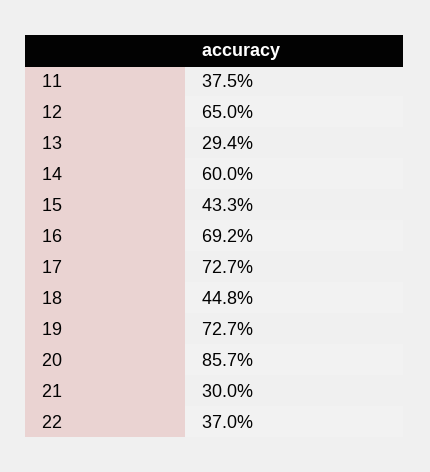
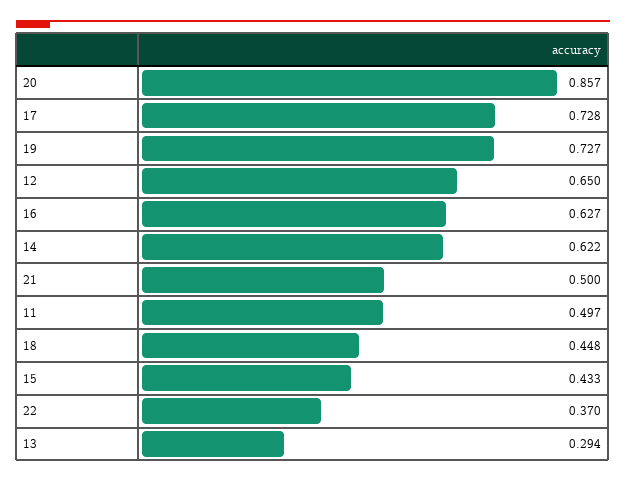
11: 0.375 -> 0.497
14: 0.6 -> 0.622
16: 0.692 -> 0.627
17: 0.727 -> 0.728
21: 0.3 -> 0.5

